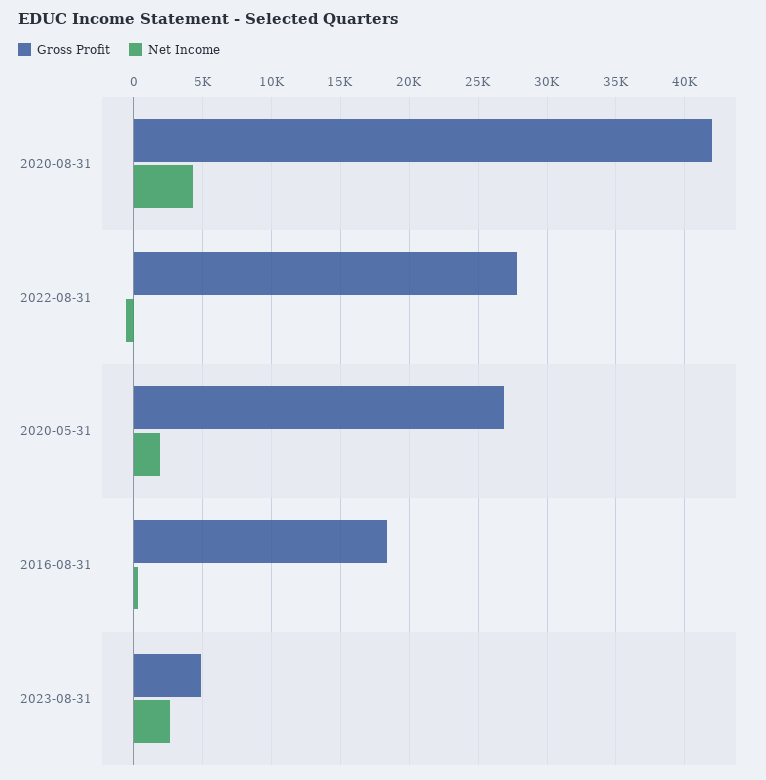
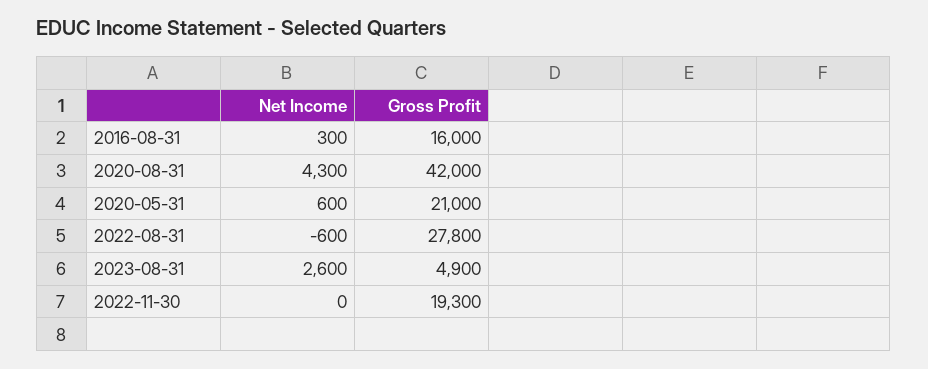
Gross Profit, 2020-05-31: 27000 -> 21000
Net Income, 2020-05-31: 2000 -> 600
Gross Profit, 2016-08-31: 18500 -> 16000
Net Income, 2022-11-30: none -> 0
Gross Profit, 2022-11-30: none -> 19300

